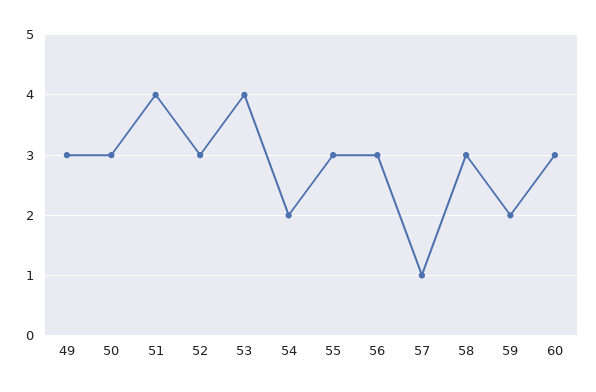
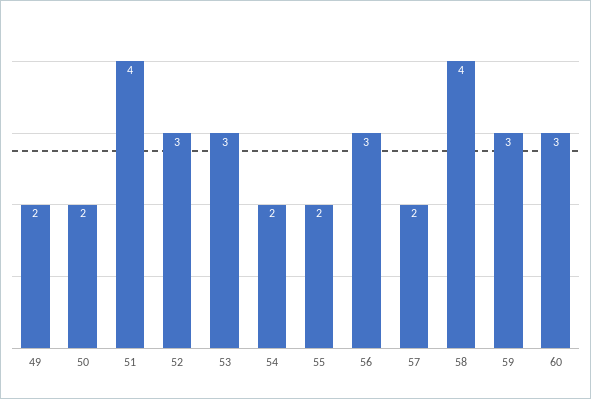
49: 3 -> 2
50: 3 -> 2
53: 4 -> 3
55: 3 -> 2
57: 1 -> 2
58: 3 -> 4
59: 2 -> 3

